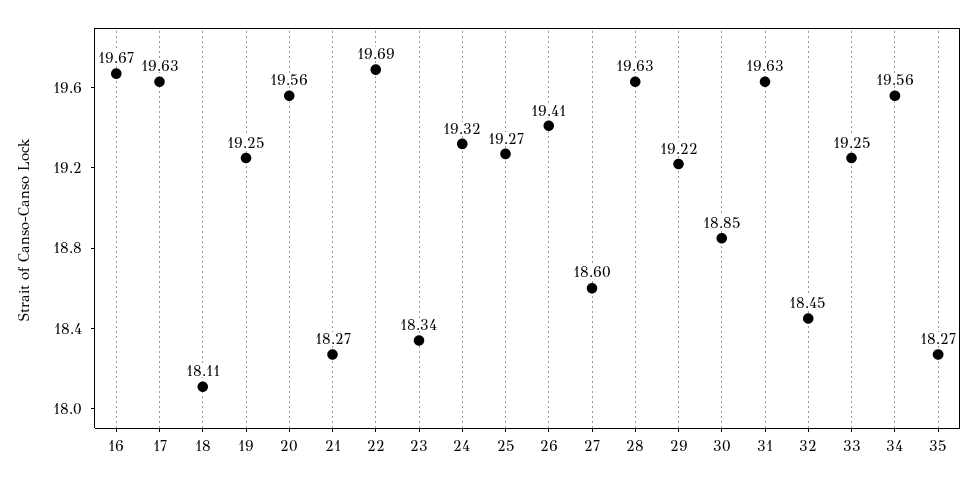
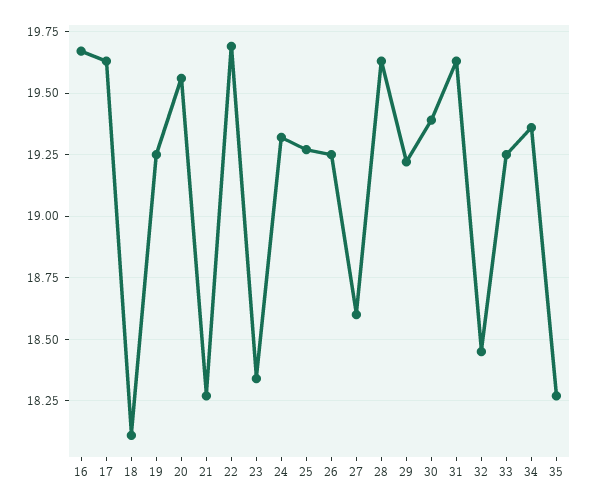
26: 19.41 -> 19.25
30: 18.85 -> 19.4
34: 19.56 -> 19.35

